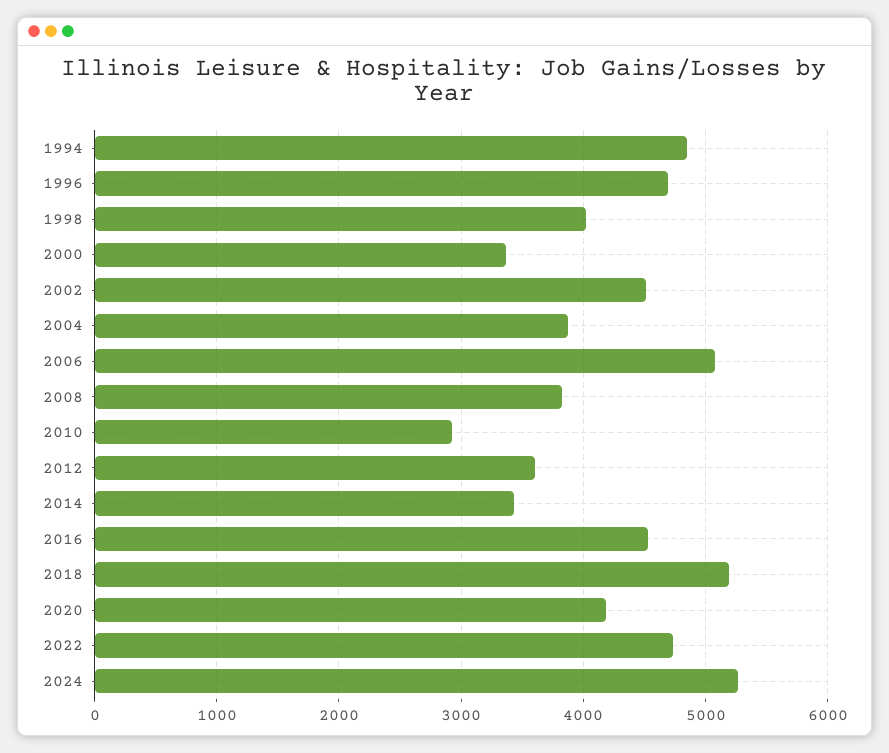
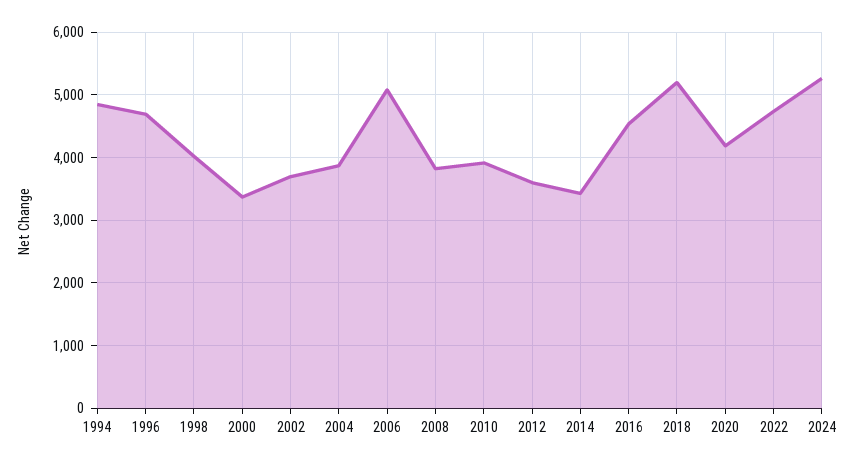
2002: 4500 -> 3700
2010: 2900 -> 3900

